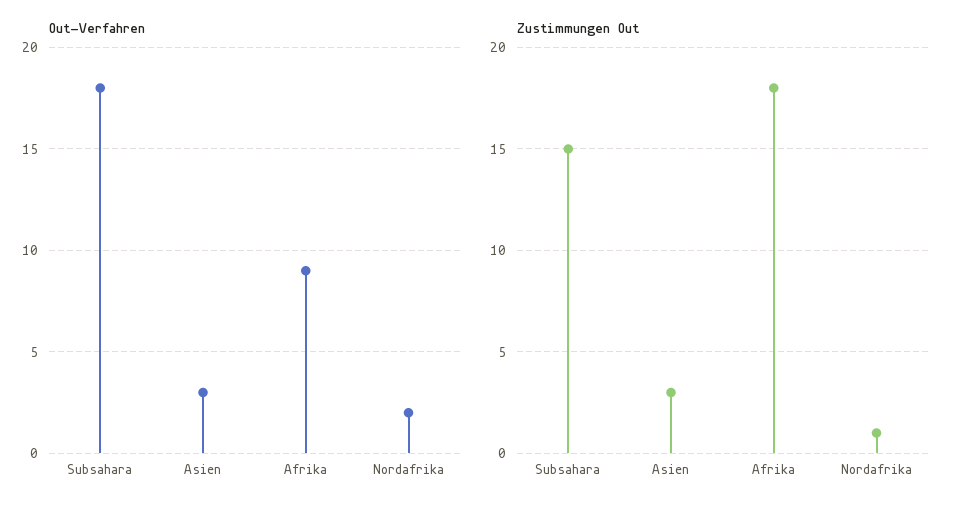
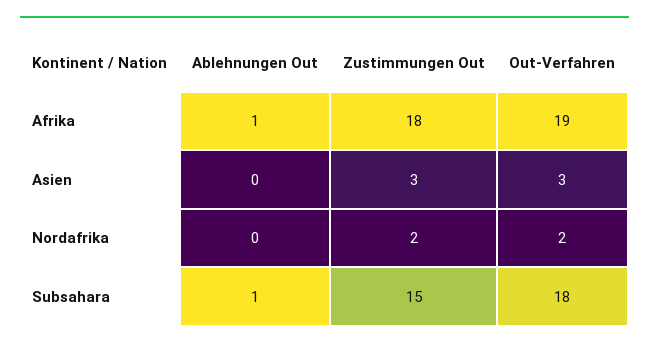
Out-Verfahren, Afrika: 9 -> 19
Zustimmungen Out, Nordafrika: 1 -> 2
Ablehnungen Out, Afrika: none -> 1
Ablehnungen Out, Asien: none -> 0
Ablehnungen Out, Nordafrika: none -> 0
Ablehnungen Out, Subsahara: none -> 1

